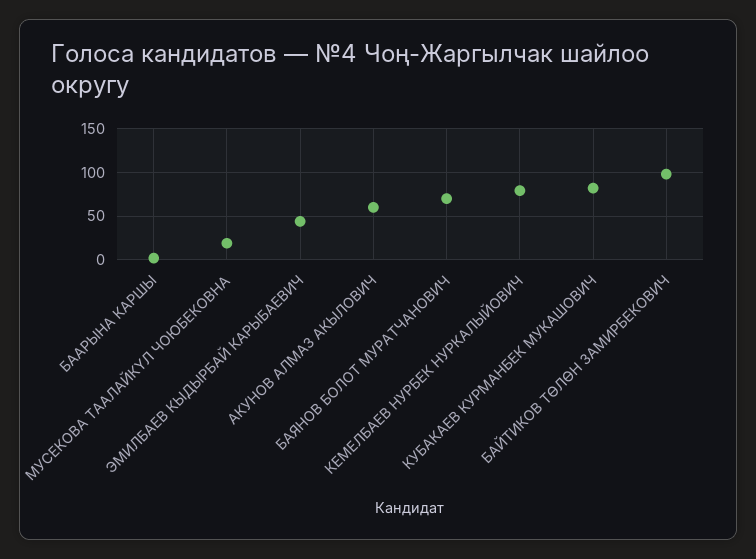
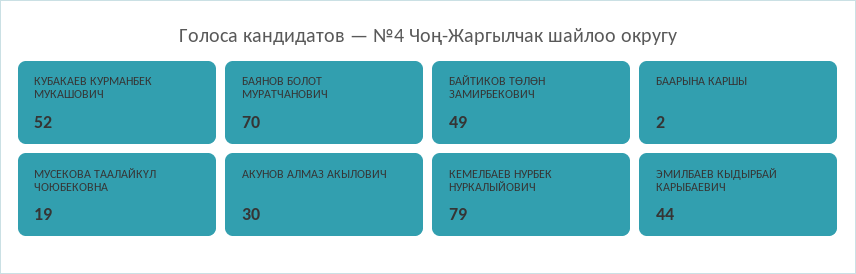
АКУНОВ АЛМАЗ АКЫЛОВИЧ: 60 -> 30
КУБАКАЕВ КУРМАНБЕК МУКАШОВИЧ: 80 -> 52
БАЙТИКОВ ТӨЛӨН ЗАМИРБЕКОВИЧ: 100 -> 49

